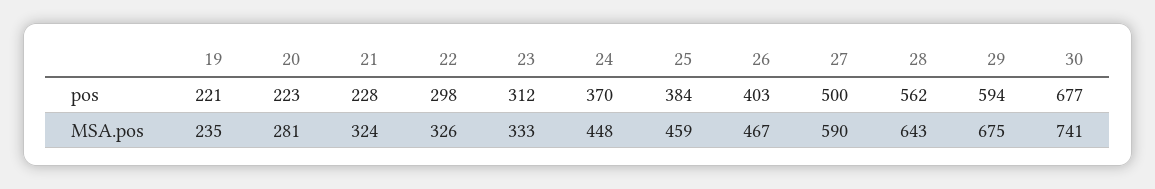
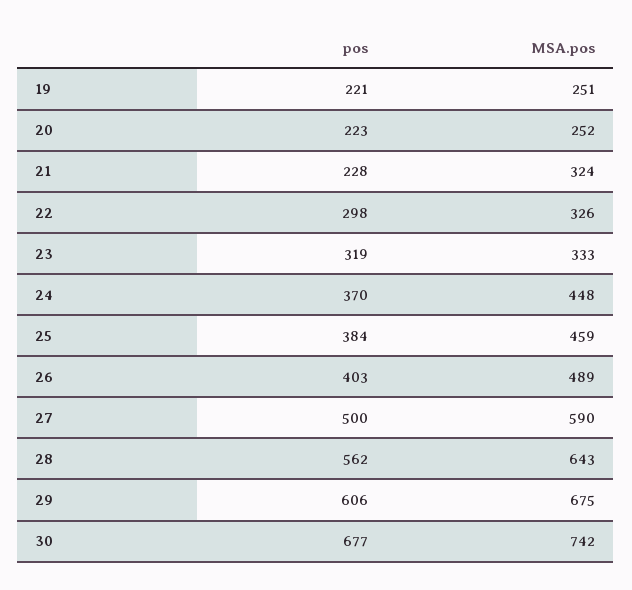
23, pos: 312 -> 319
29, pos: 594 -> 606
19, MSA.pos: 235 -> 251
20, MSA.pos: 281 -> 252
26, MSA.pos: 467 -> 489
30, MSA.pos: 741 -> 742

